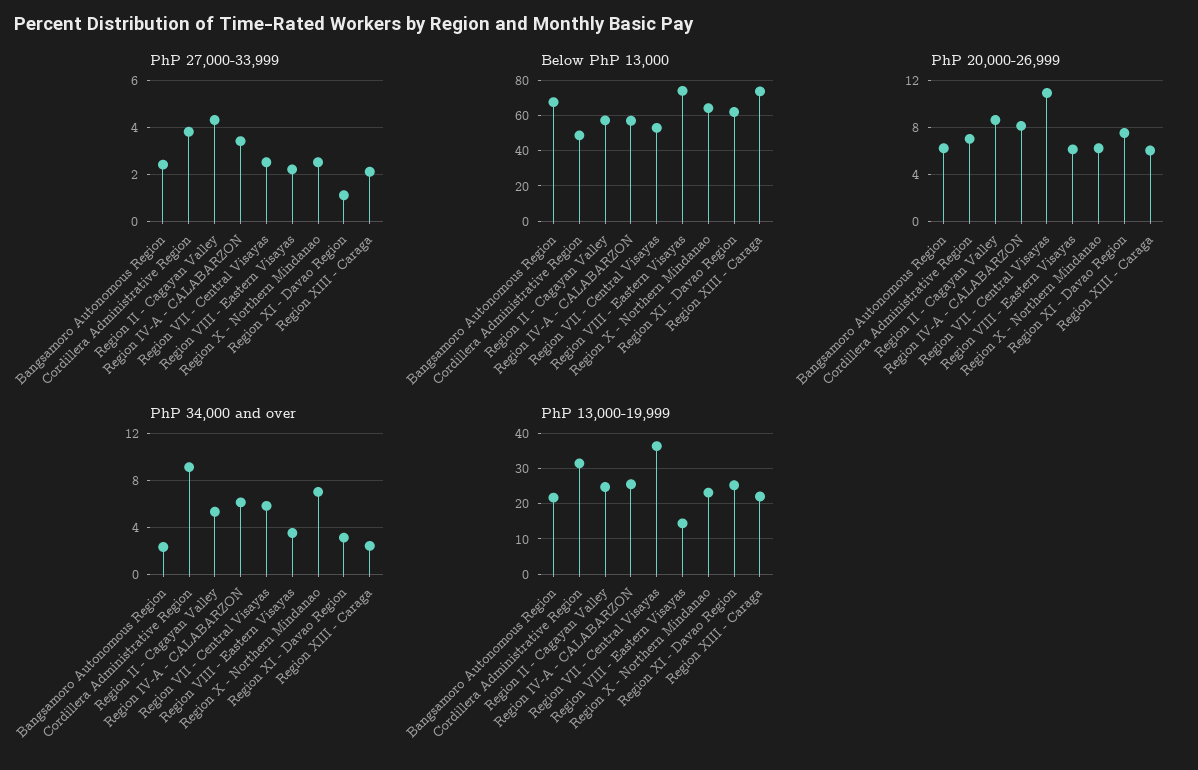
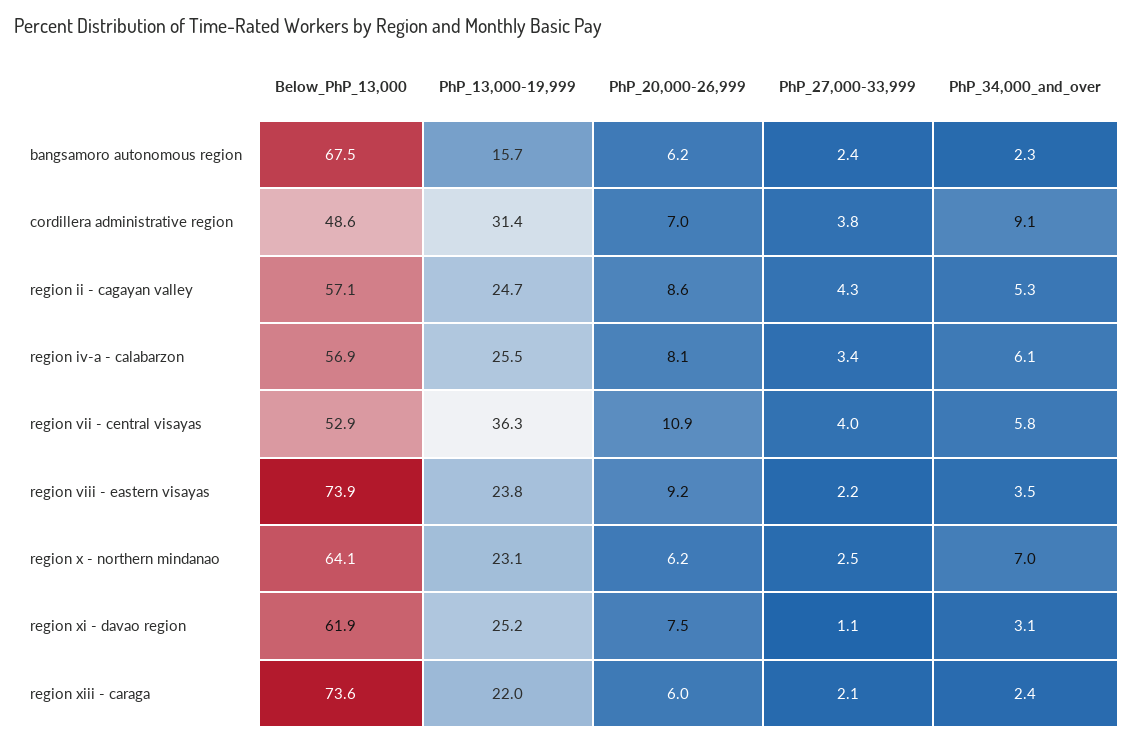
PhP 27,000-33,999, Region VII - Central Visayas: 2.5 -> 4
PhP 20,000-26,999, Region VIII - Eastern Visayas: 6 -> 9.2
PhP 13,000-19,999, Bangsamoro Autonomous Region: 22 -> 15.7
PhP 13,000-19,999, Region VIII - Eastern Visayas: 14 -> 23.8

